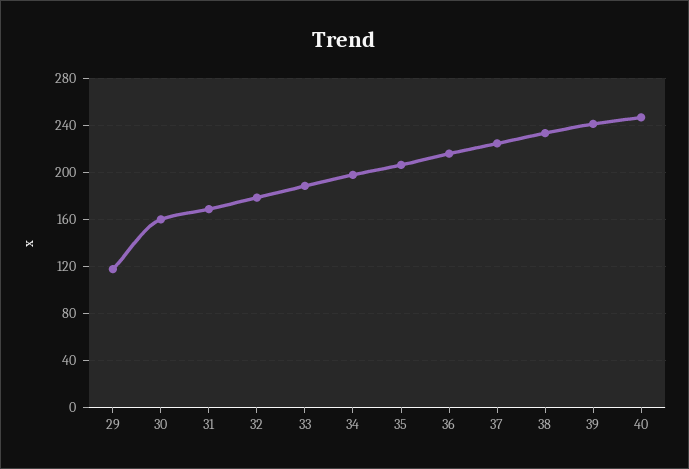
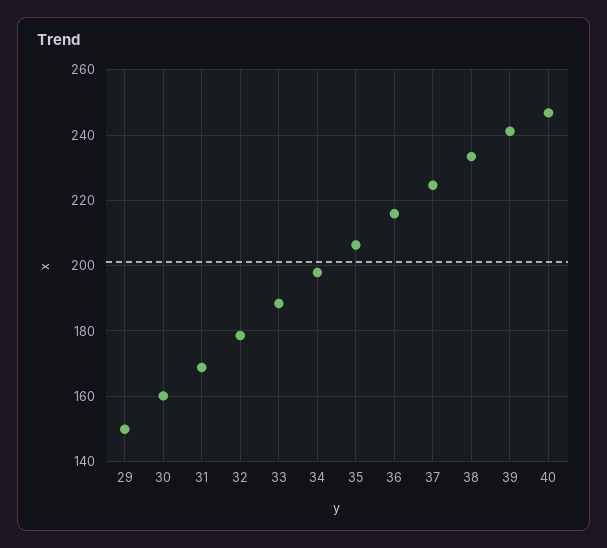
29: 120 -> 150

